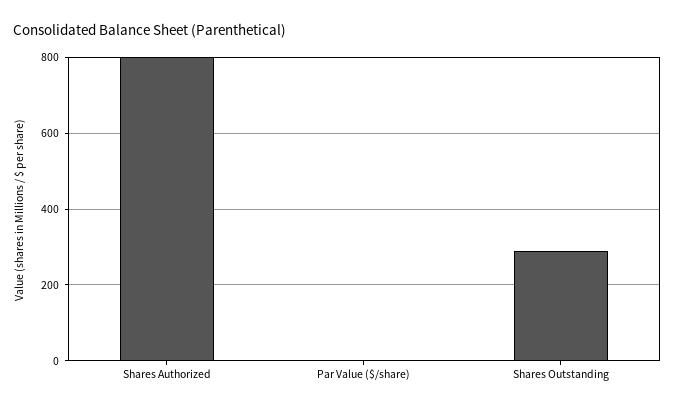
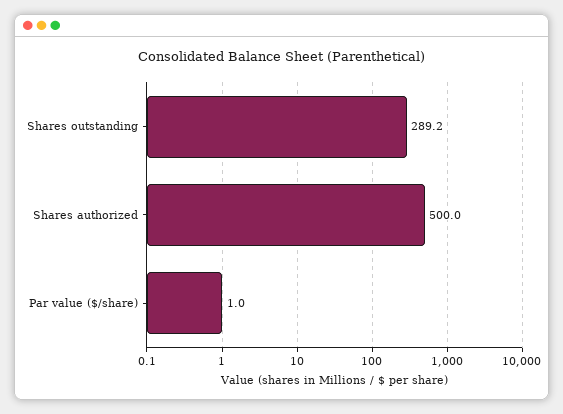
Shares Authorized: 800 -> 500

